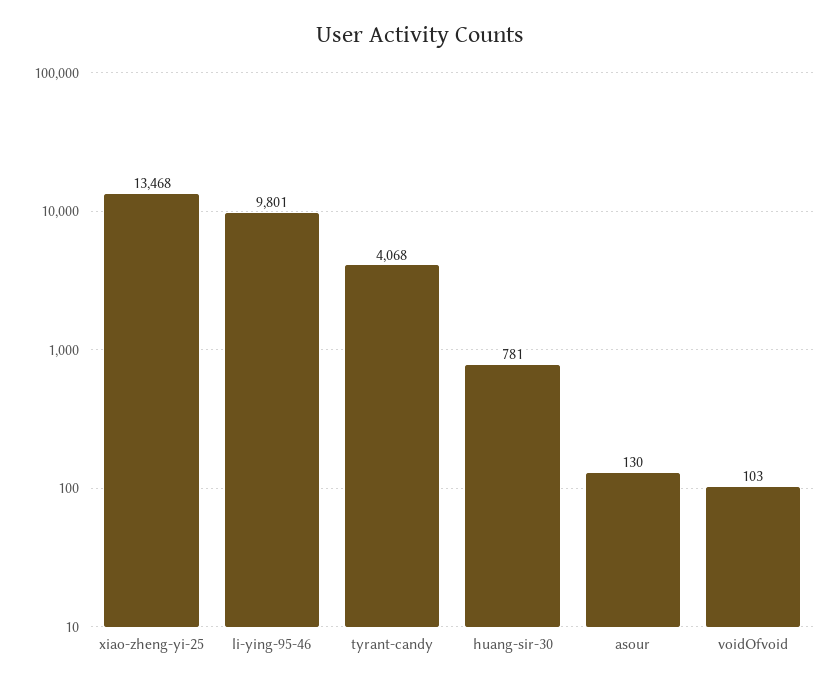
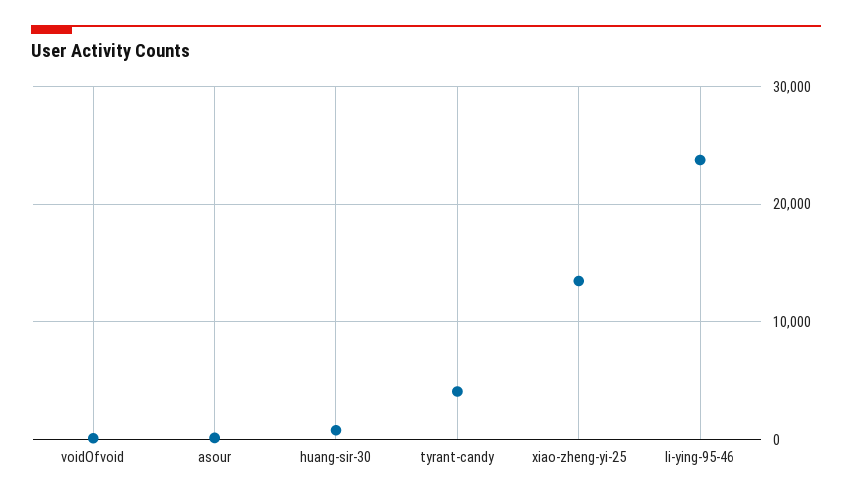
li-ying-95-46: 9801 -> 24000

